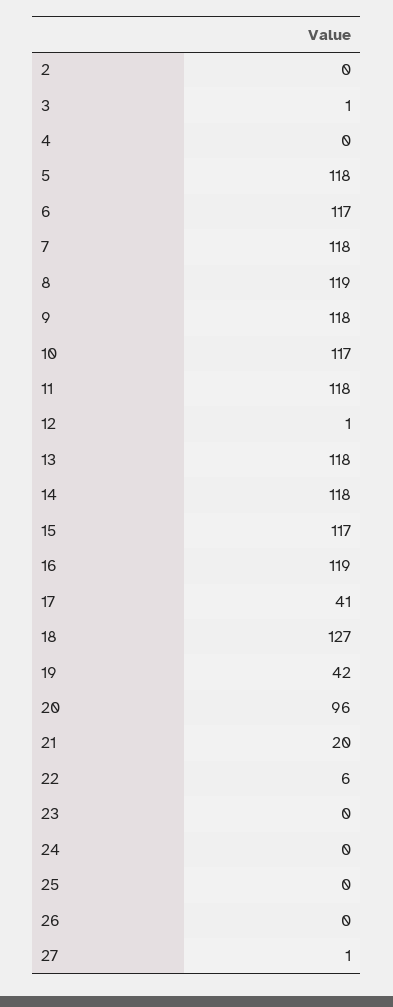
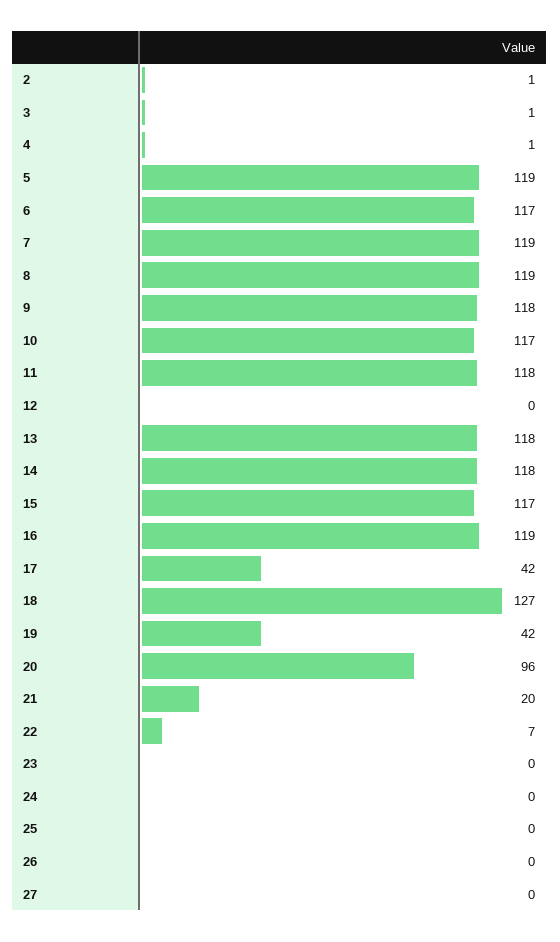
2: 0 -> 1
4: 0 -> 1
5: 118 -> 119
7: 118 -> 119
12: 1 -> 0
17: 41 -> 42
22: 6 -> 7
27: 1 -> 0

